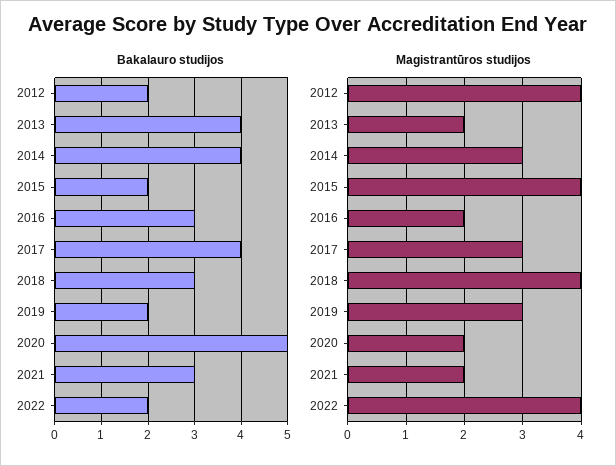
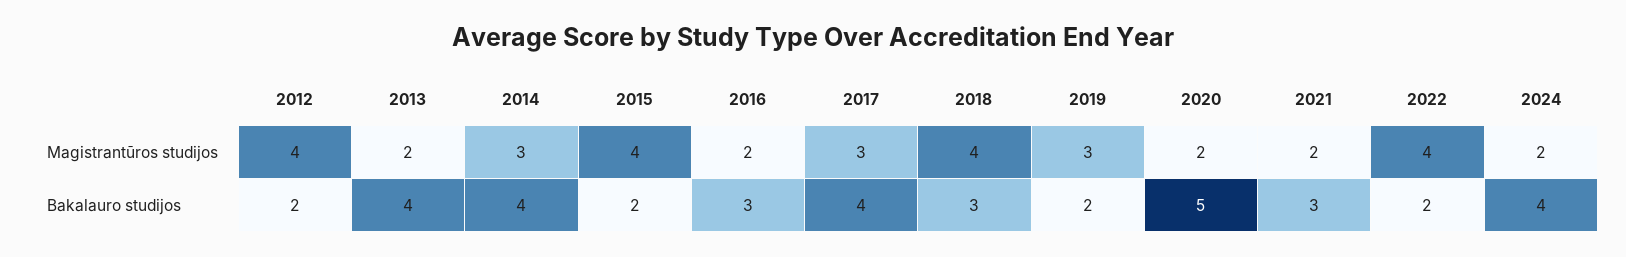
Magistrantūros studijos, 2024: none -> 2
Bakalauro studijos, 2024: none -> 4

